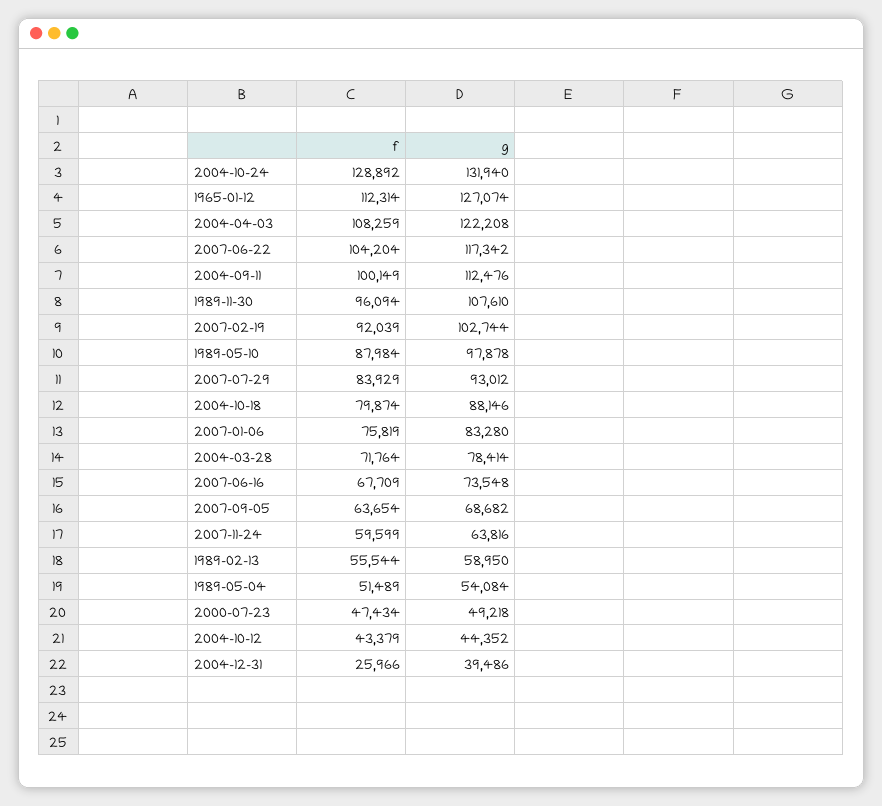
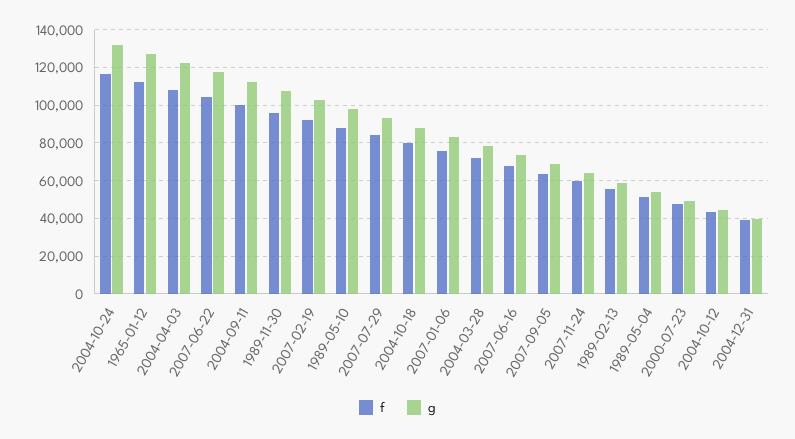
f, 2004-10-24: 128892 -> 115000
f, 2004-12-31: 25966 -> 40000

